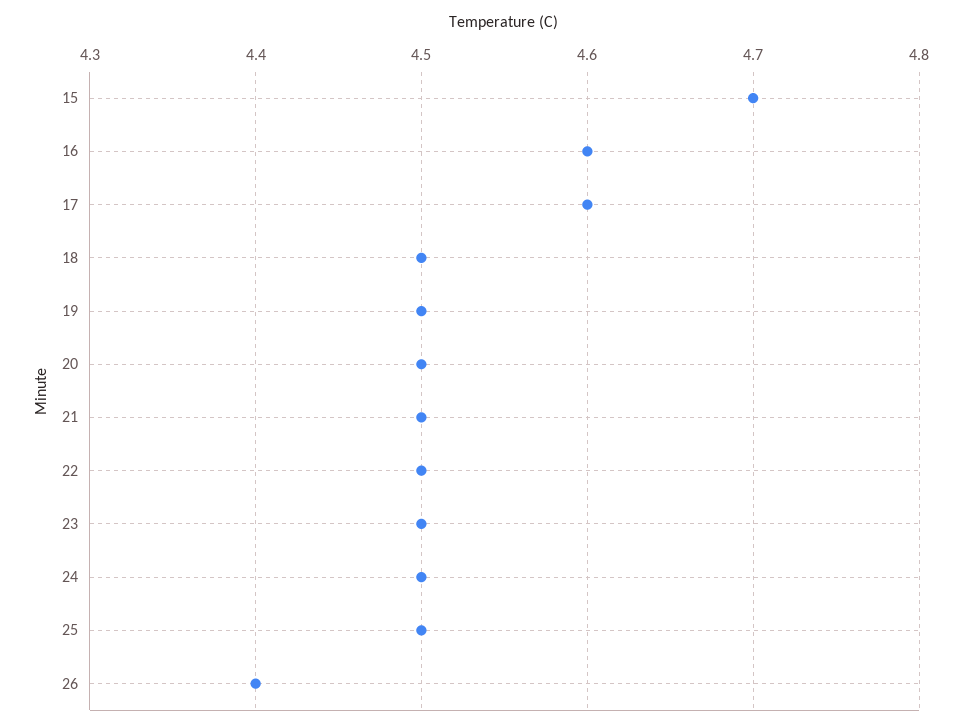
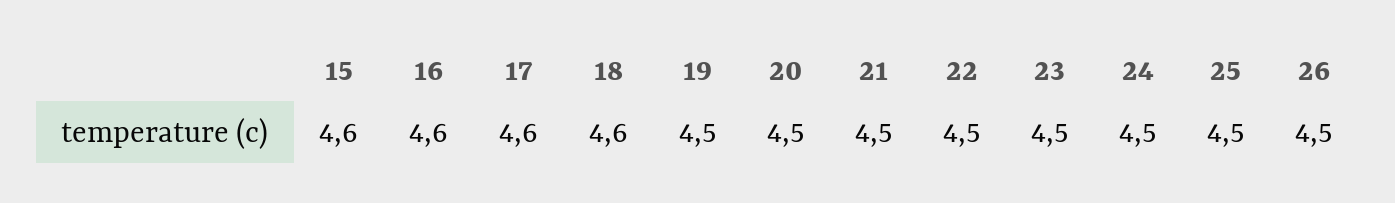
15: 4.7 -> 4.6
18: 4.5 -> 4.6
26: 4.4 -> 4.5

